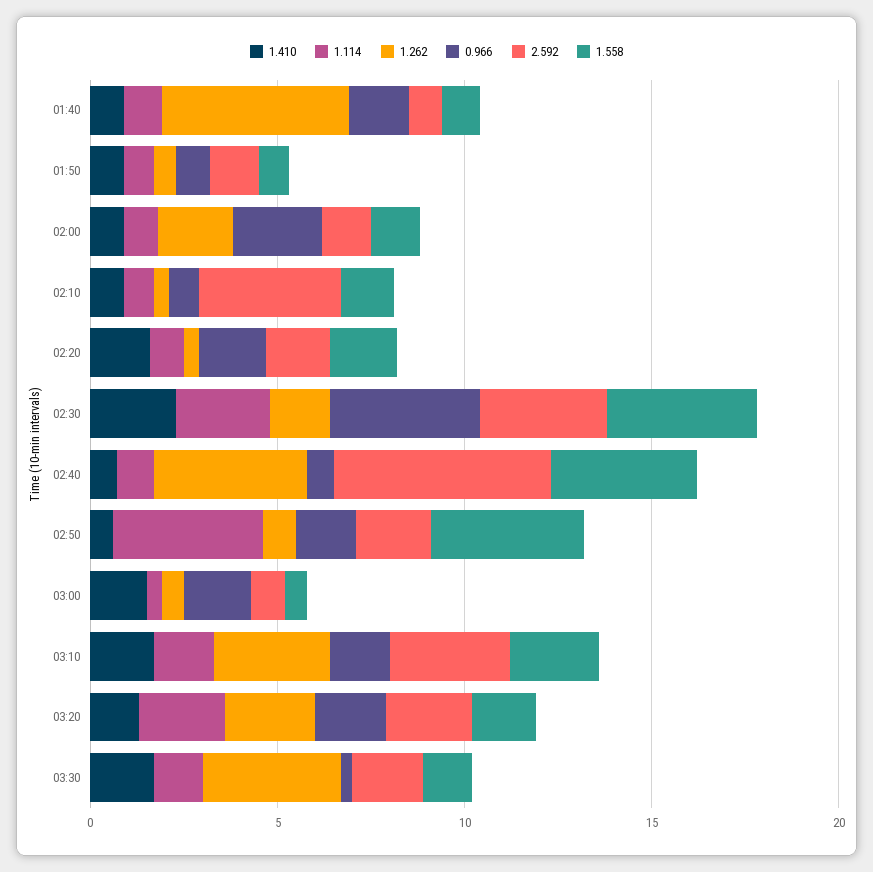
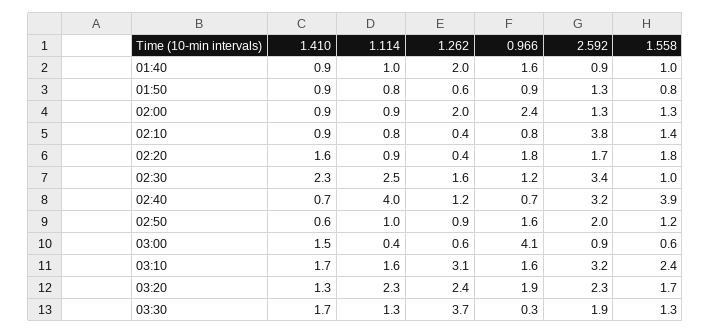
1.262, 01:40: 5 -> 2
0.966, 02:30: 4 -> 1.2
1.558, 02:30: 4 -> 1
1.114, 02:40: 1 -> 4
1.262, 02:40: 4 -> 1.2
2.592, 02:40: 6 -> 3.2
1.114, 02:50: 4 -> 1
1.558, 02:50: 4 -> 1.2
0.966, 03:00: 2 -> 4.1

